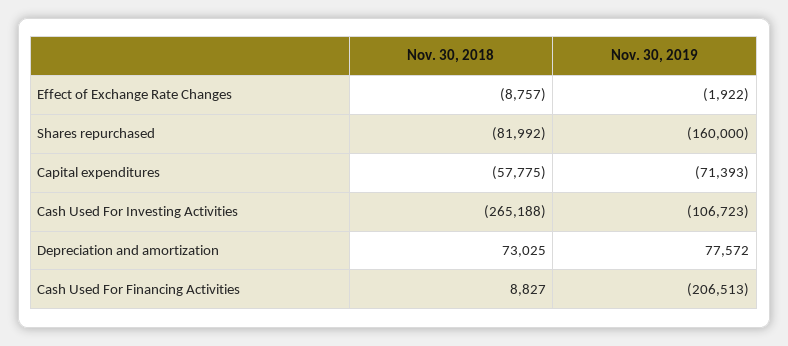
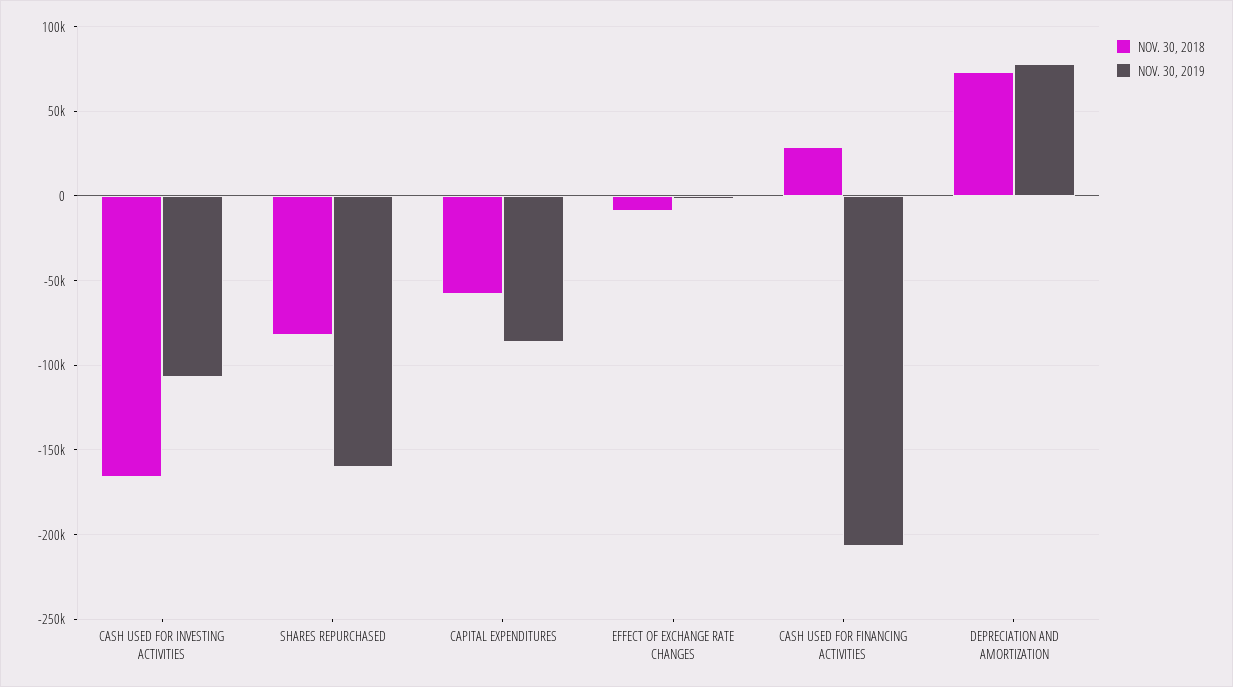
Nov. 30, 2019, Capital expenditures: -71393 -> -85000
Nov. 30, 2018, Cash Used For Investing Activities: -265188 -> -165000
Nov. 30, 2018, Cash Used For Financing Activities: 8827 -> 30000

